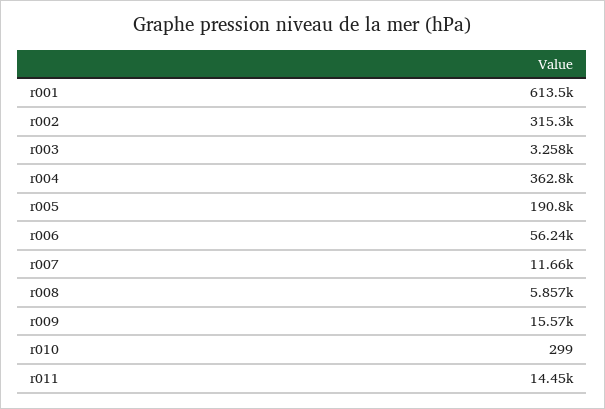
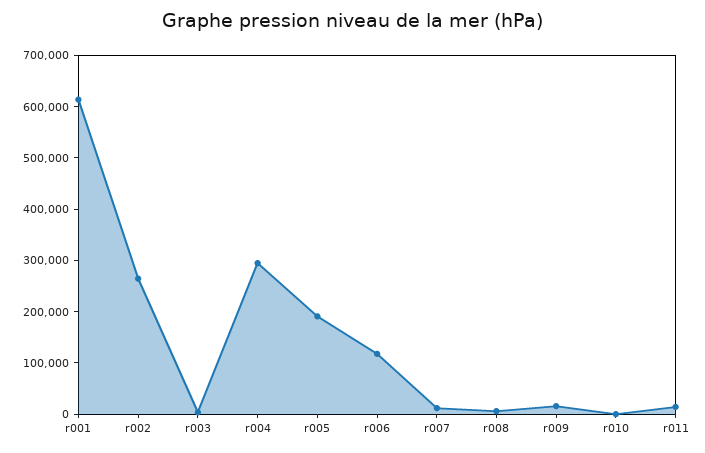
r002: 315300 -> 260000
r004: 362800 -> 300000
r006: 56240 -> 120000

